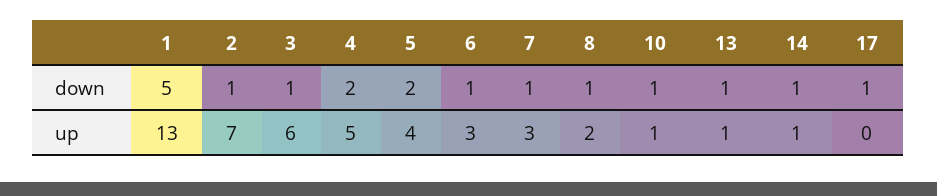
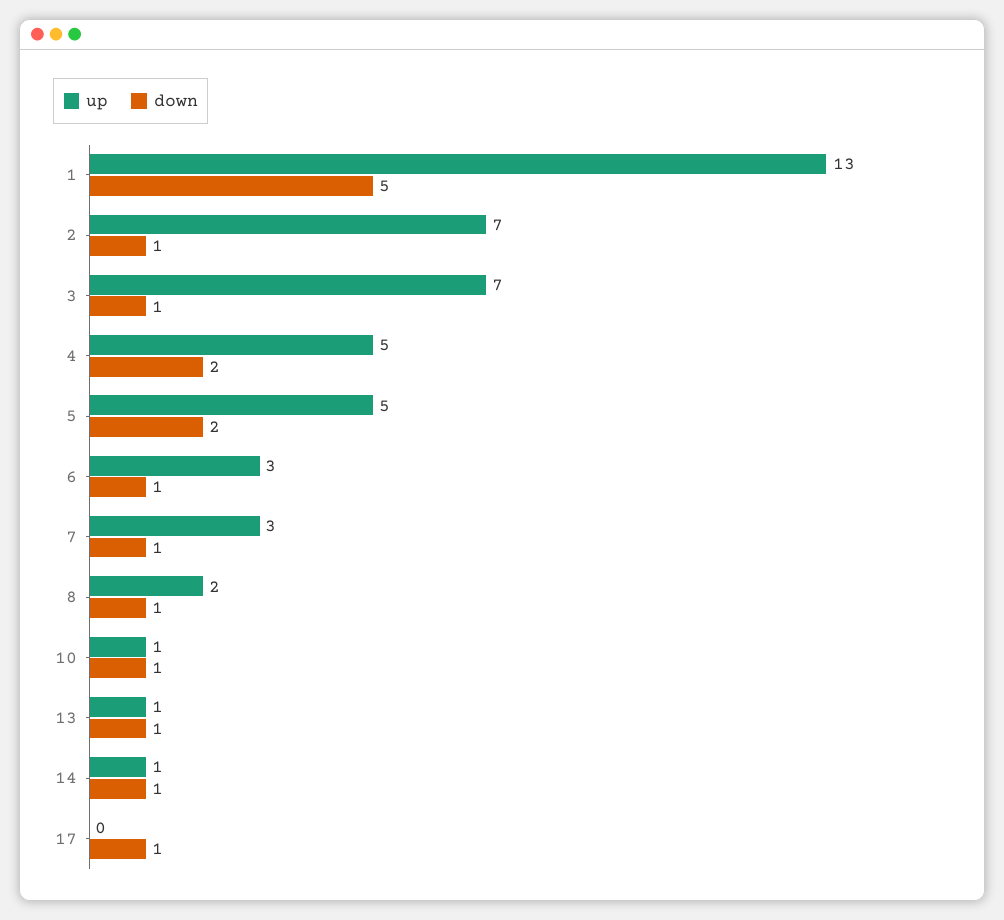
up, 3: 6 -> 7
up, 5: 4 -> 5

